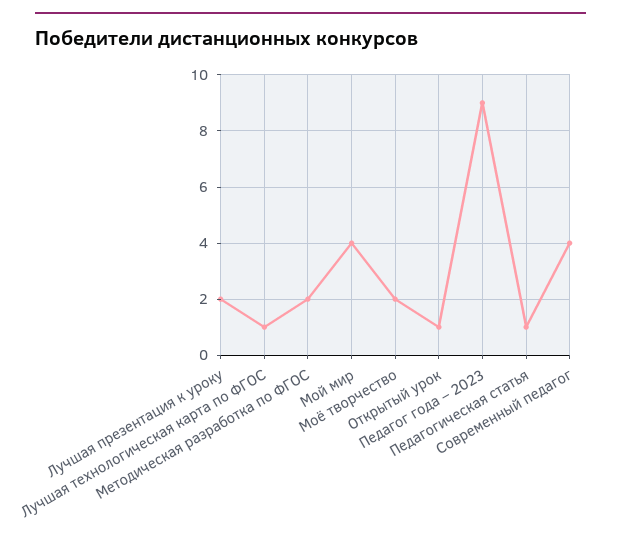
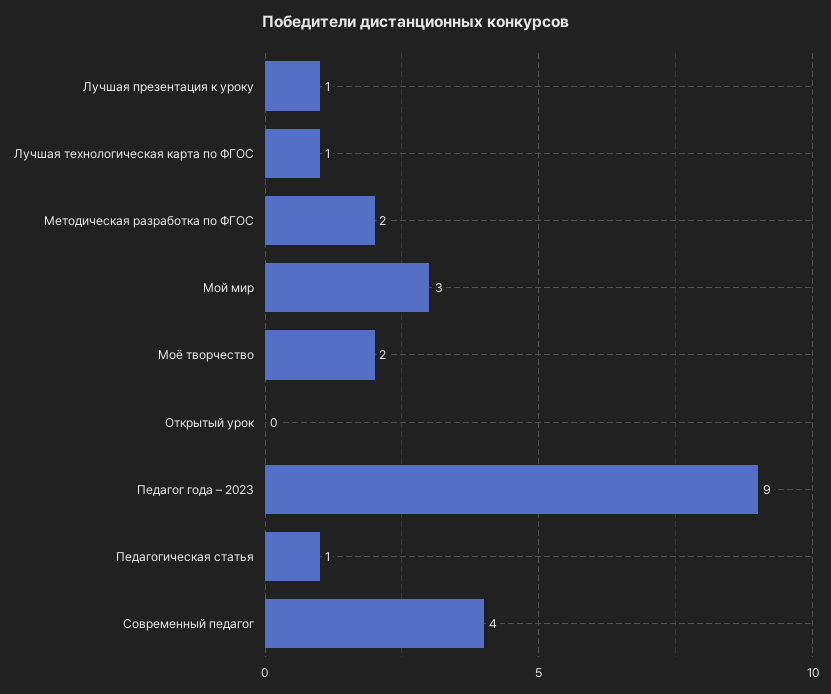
Лучшая презентация к уроку: 2 -> 1
Мой мир: 4 -> 3
Открытый урок: 1 -> 0

